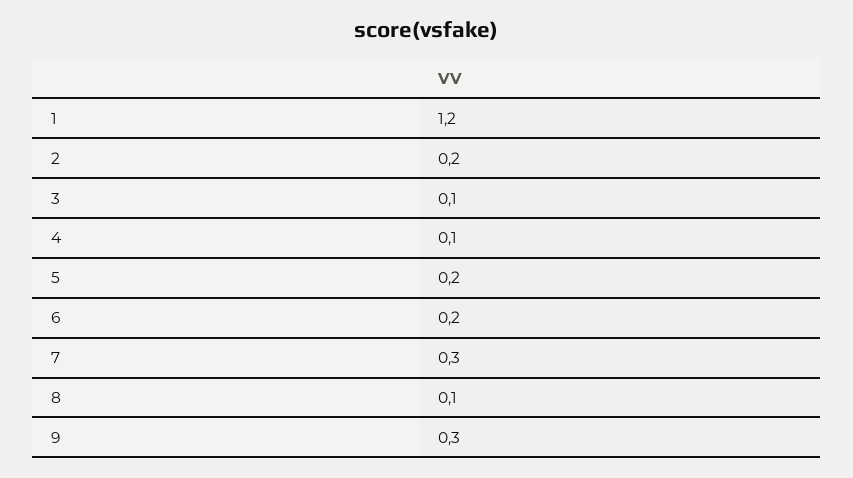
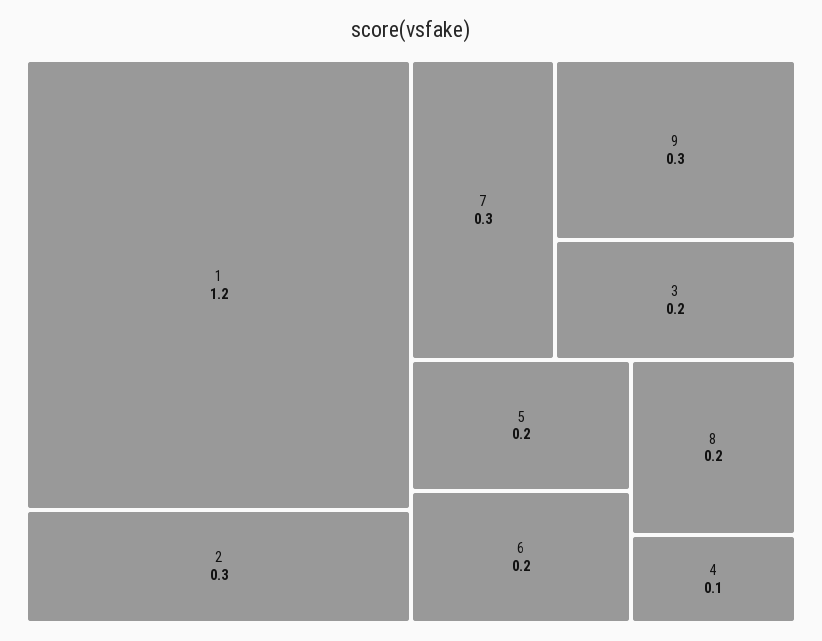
2: 0.2 -> 0.3
3: 0.1 -> 0.2
8: 0.1 -> 0.2

